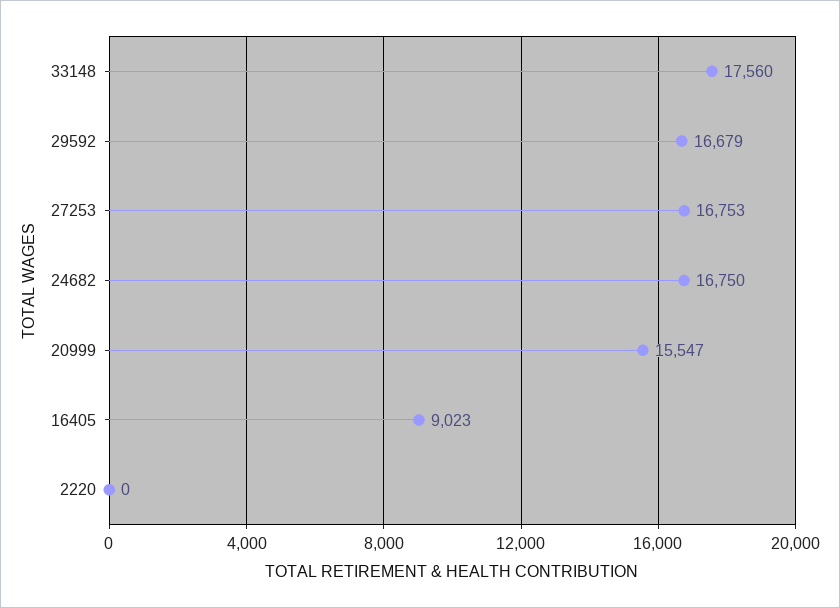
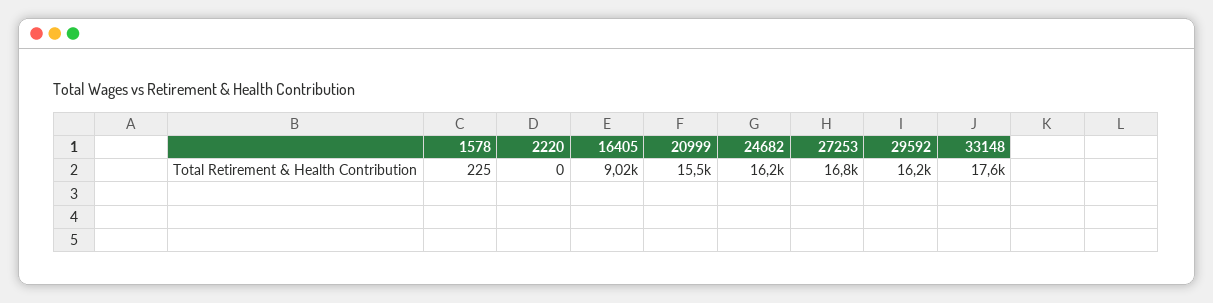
29592: 16679 -> 16200
24682: 16750 -> 16200
1578: none -> 225

